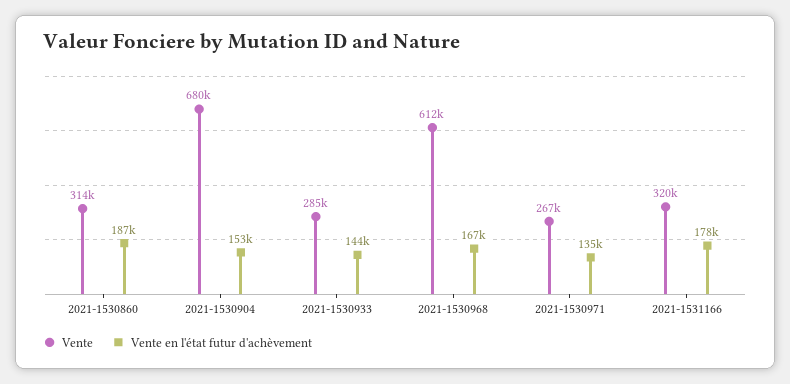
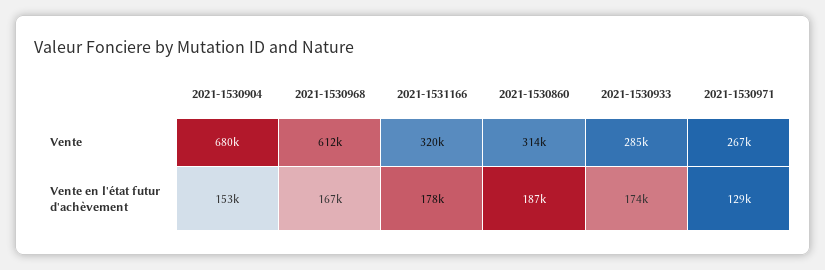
Vente en l'état futur d'achèvement, 2021-1530933: 144000 -> 174000
Vente en l'état futur d'achèvement, 2021-1530971: 135000 -> 129000

